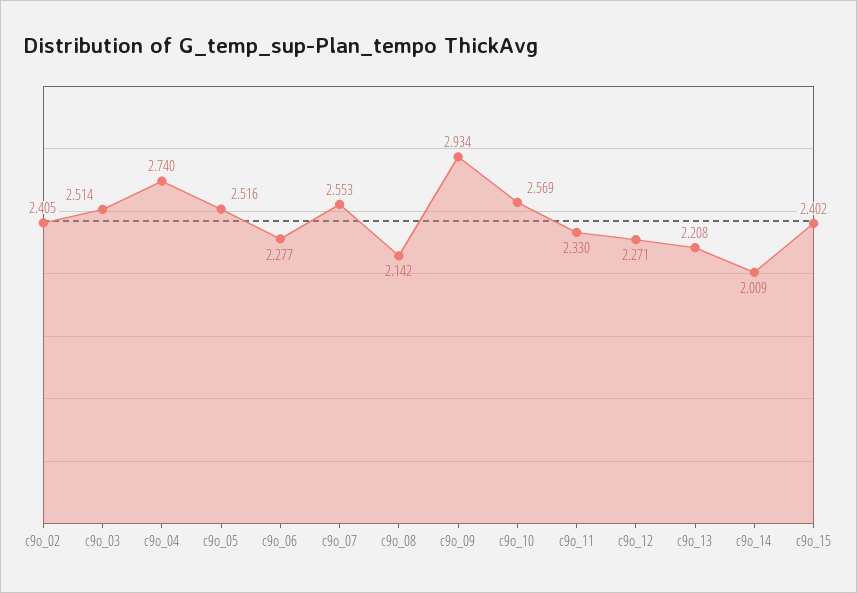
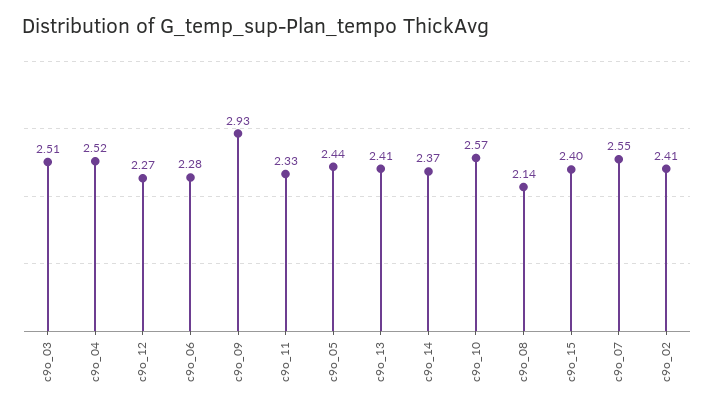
c9o_04: 2.74 -> 2.52
c9o_05: 2.516 -> 2.44
c9o_13: 2.208 -> 2.41
c9o_14: 2.009 -> 2.37

